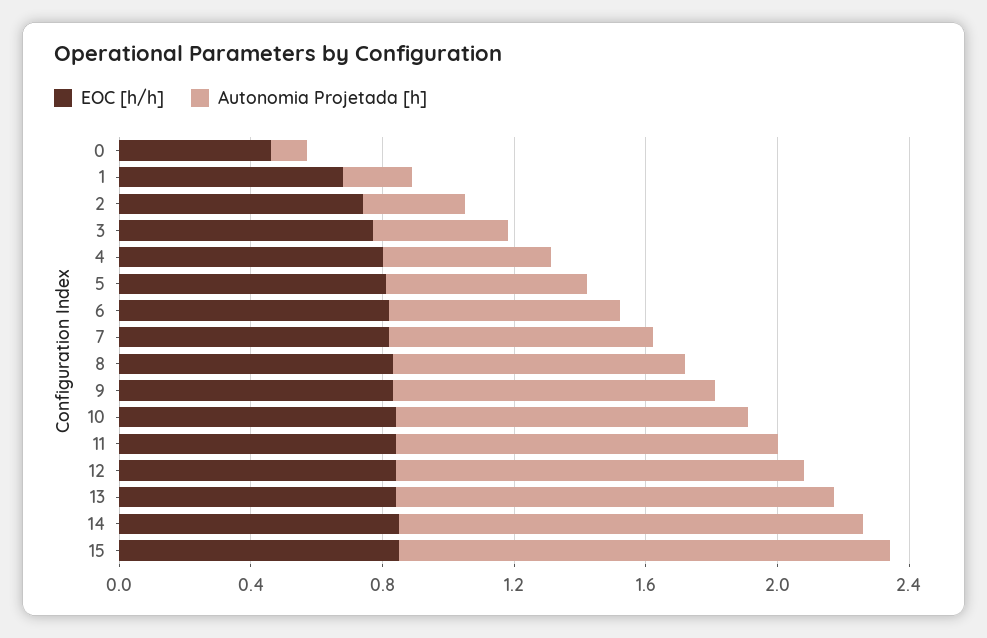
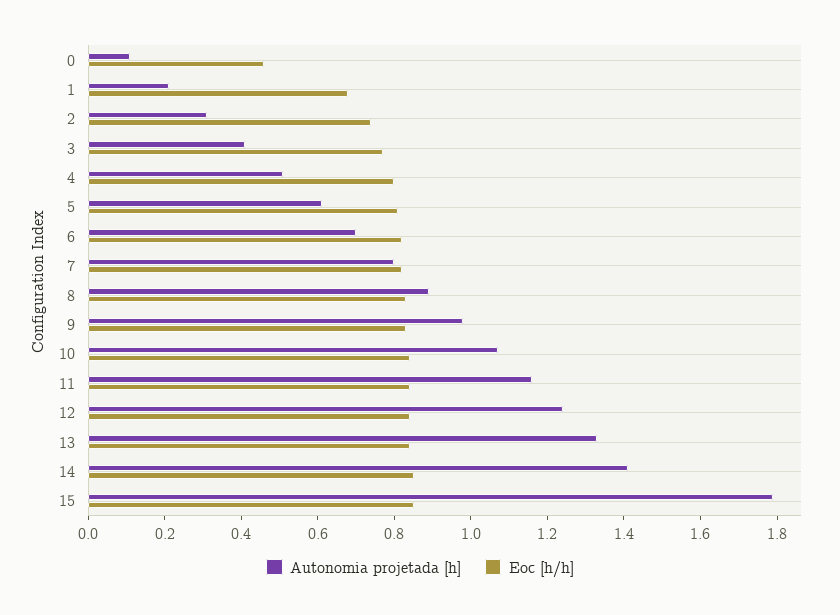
Autonomia Projetada [h], 15: 1.5 -> 1.8

